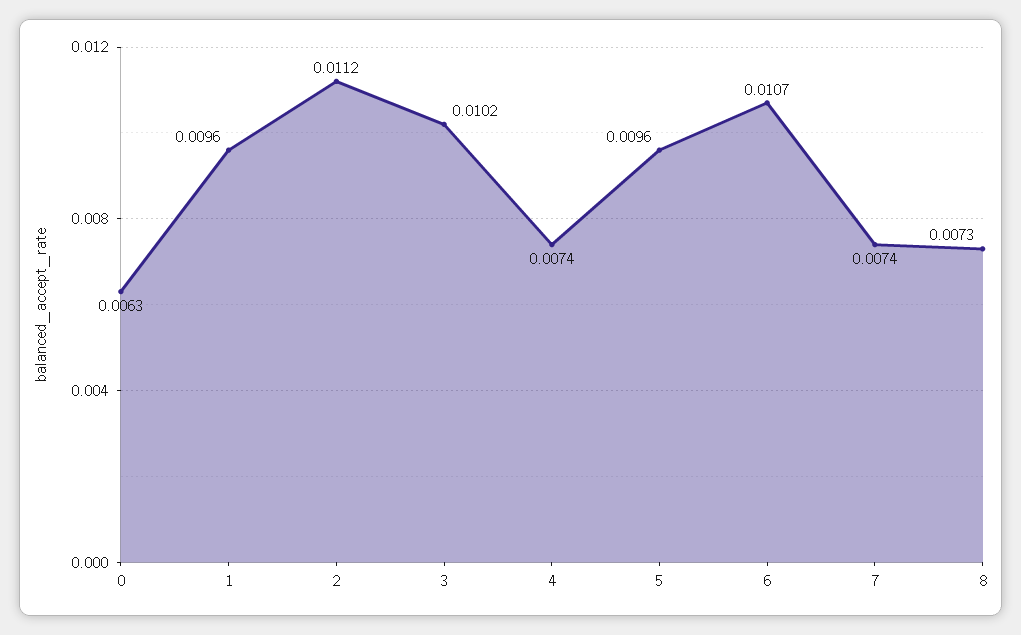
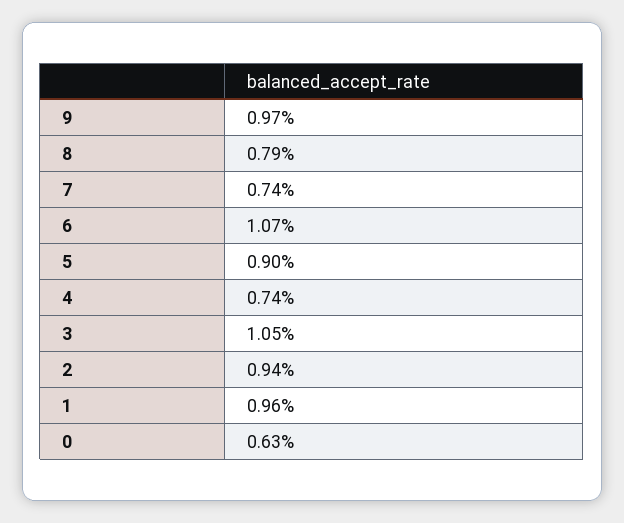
2: 0.0112 -> 0.0094
3: 0.0102 -> 0.0105
5: 0.0096 -> 0.009
8: 0.0073 -> 0.0079
9: none -> 0.0097

